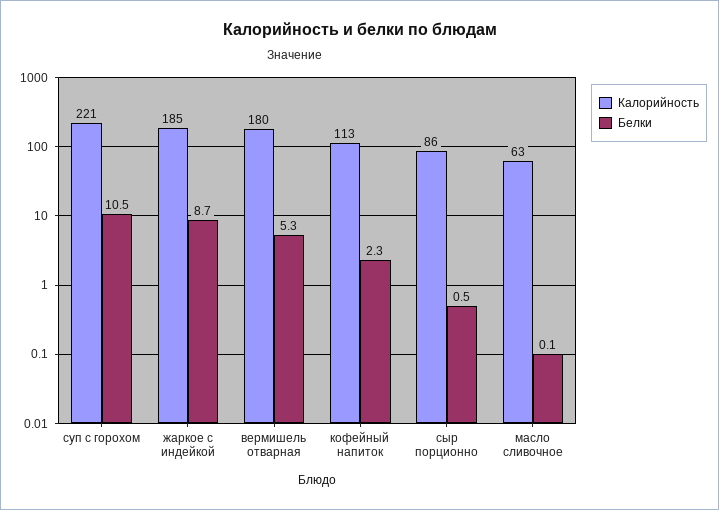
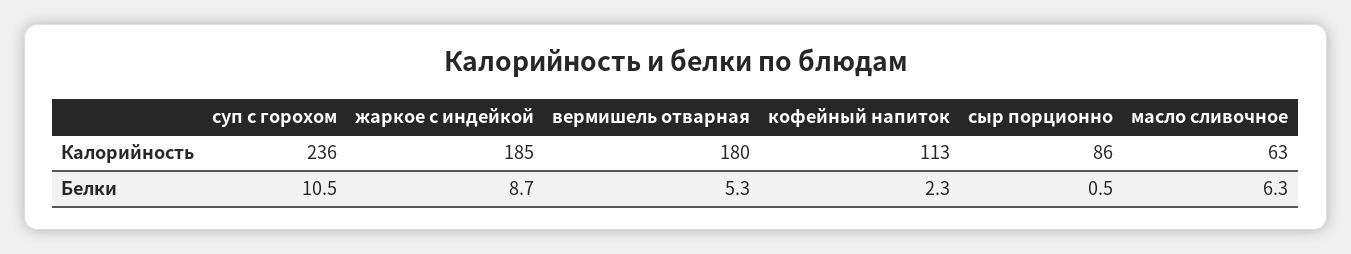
Калорийность, суп с горохом: 221 -> 236
Белки, масло сливочное: 0.1 -> 6.3

